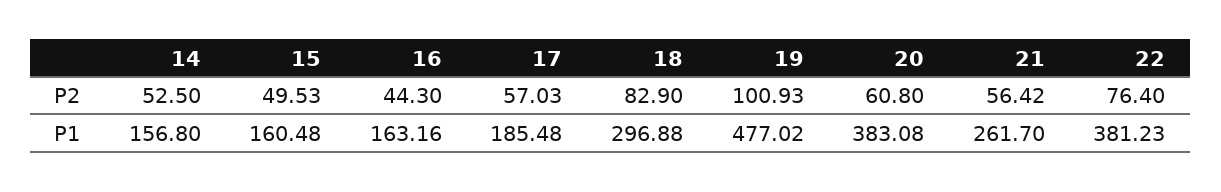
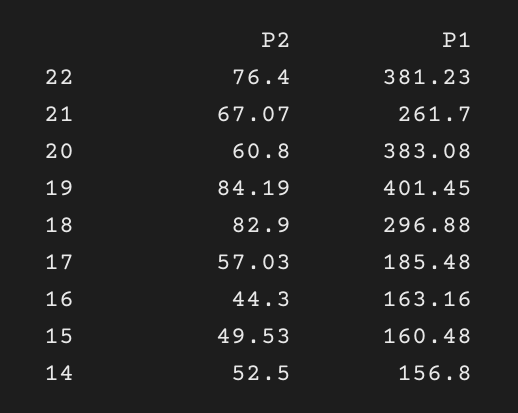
19, P2: 100.93 -> 84.19
21, P2: 56.42 -> 67.07
19, P1: 477.02 -> 401.45

